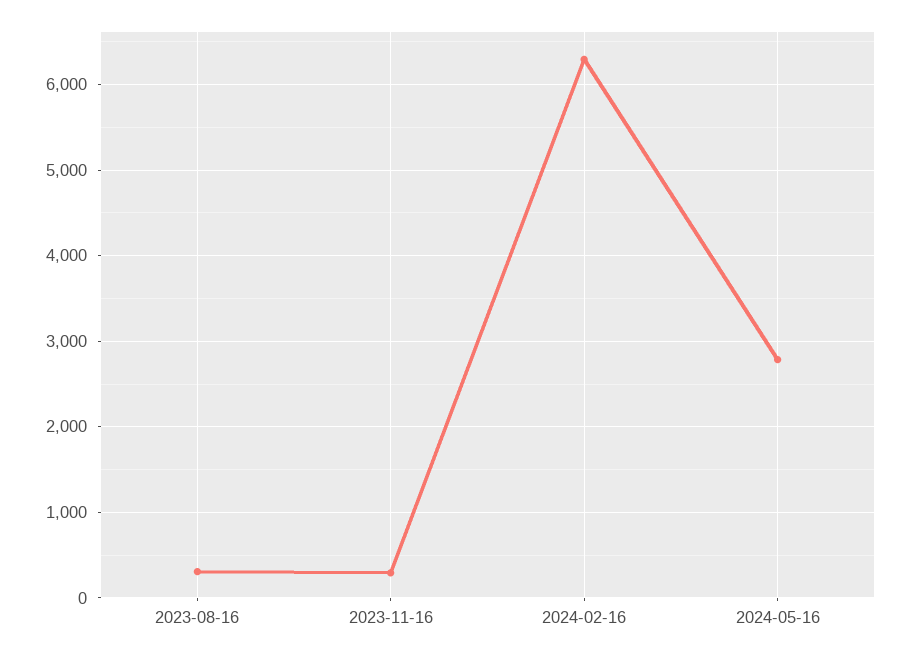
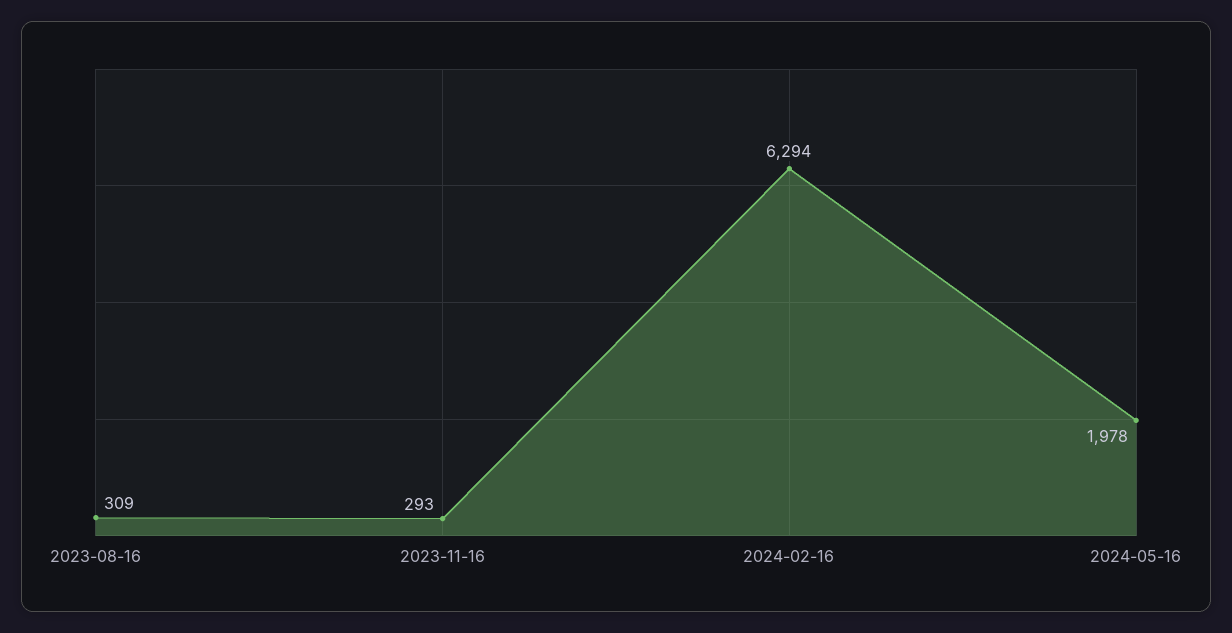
2024-05-16: 2800 -> 1978

